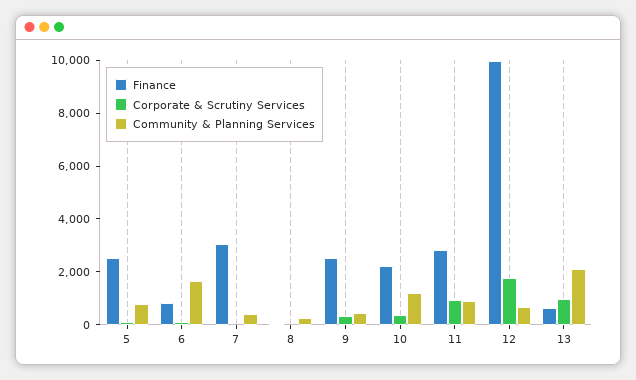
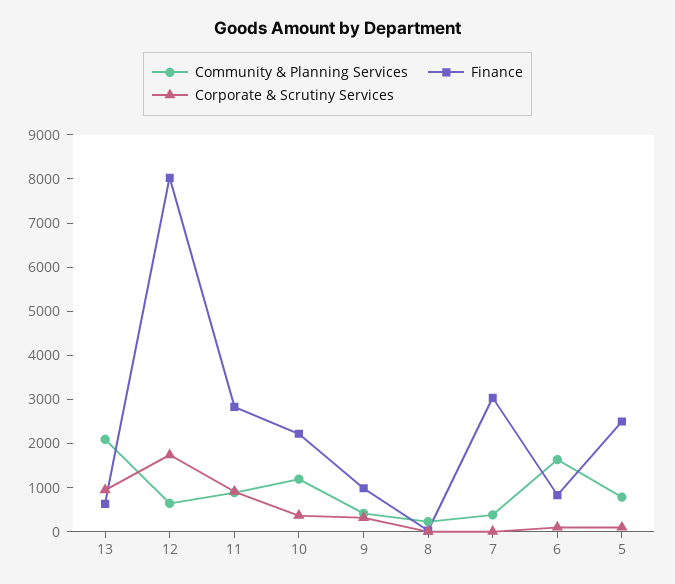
Finance, 9: 2500 -> 1000
Finance, 12: 10000 -> 8000

